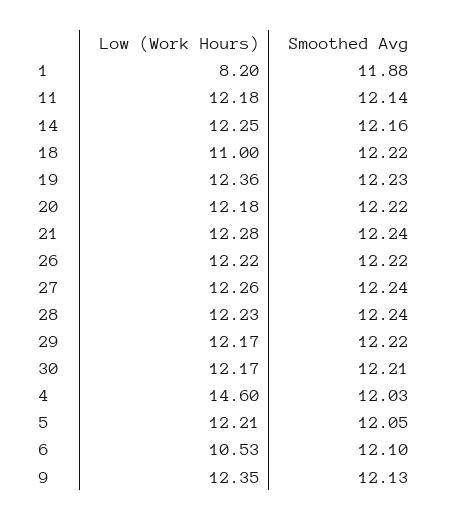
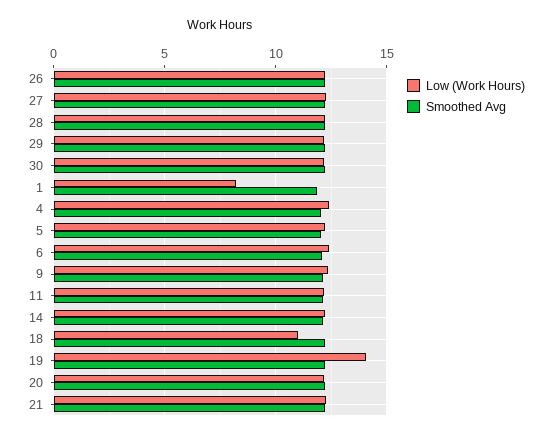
Low (Work Hours), 19: 12.36 -> 14
Low (Work Hours), 4: 14.6 -> 12.5
Low (Work Hours), 6: 10.53 -> 12.5

